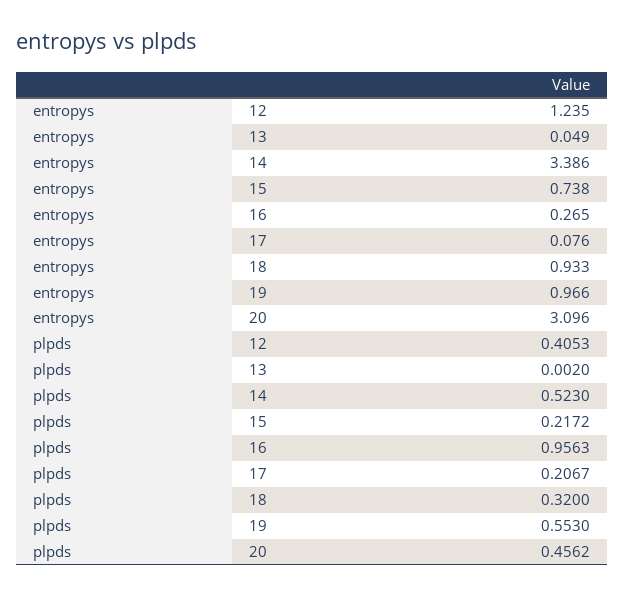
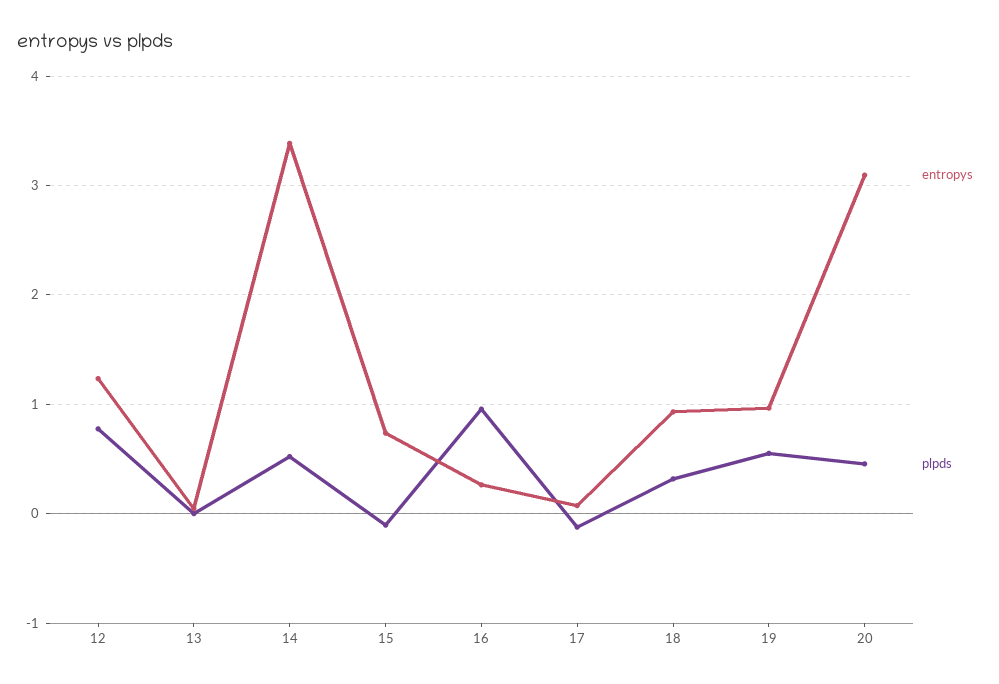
plpds, 12: 0.4053 -> 0.8
plpds, 15: 0.2172 -> -0.1
plpds, 17: 0.2067 -> -0.1

